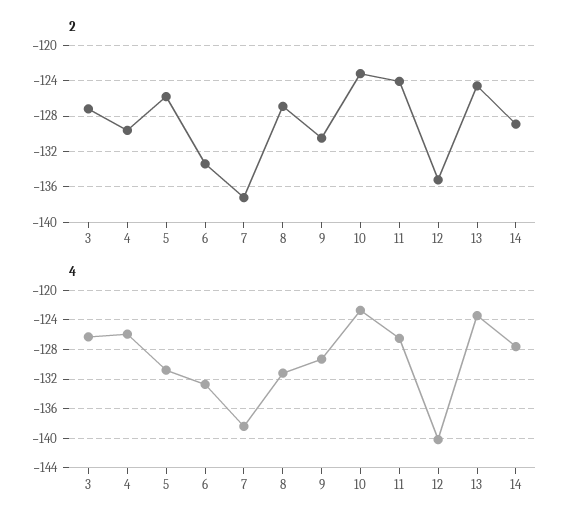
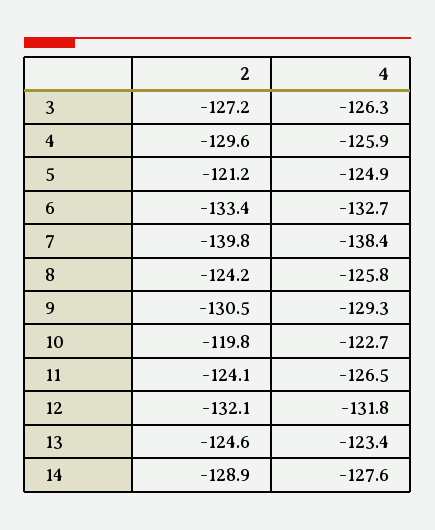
2, 5: -126 -> -121.2
2, 7: -137 -> -139.8
2, 8: -127 -> -124.2
2, 10: -123 -> -119.8
2, 12: -135 -> -132.1
4, 5: -131 -> -124.9
4, 8: -131 -> -125.8
4, 12: -140 -> -131.8

